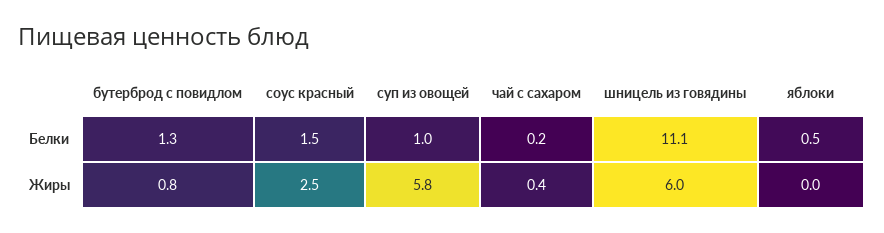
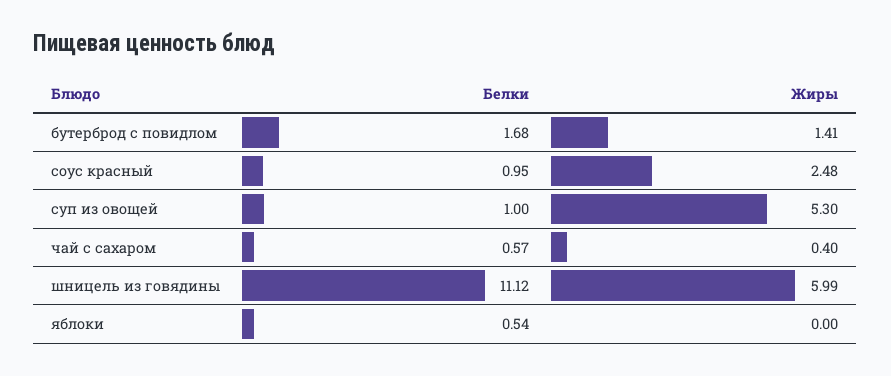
бутерброд с повидлом, Белки: 1.3 -> 1.68
соус красный, Белки: 1.5 -> 0.95
чай с сахаром, Белки: 0.2 -> 0.57
бутерброд с повидлом, Жиры: 0.8 -> 1.41
суп из овощей, Жиры: 5.8 -> 5.3

